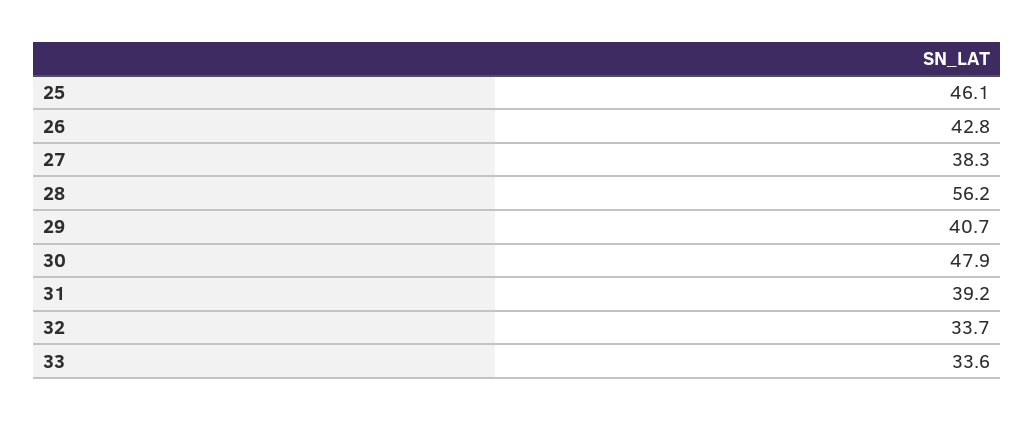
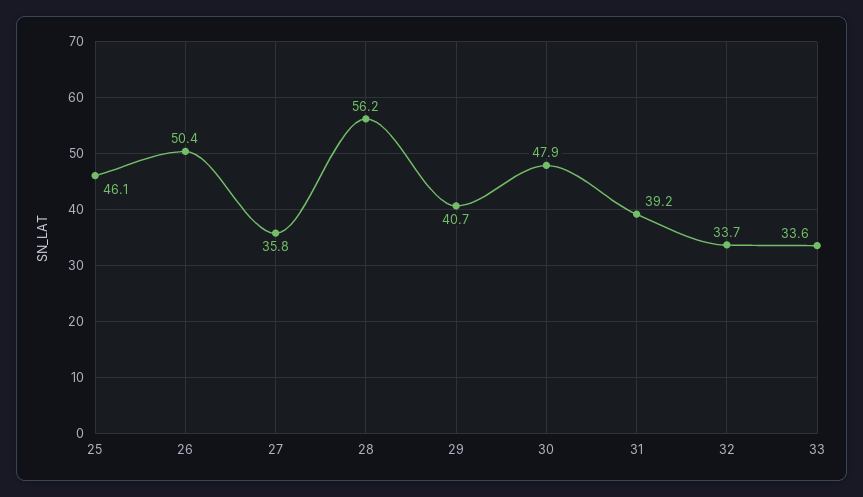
26: 42.8 -> 50.4
27: 38.3 -> 35.8

